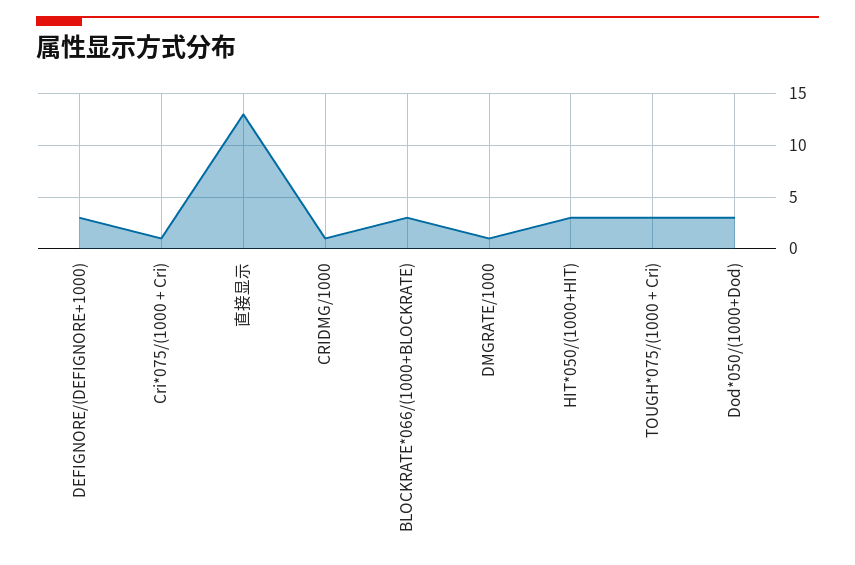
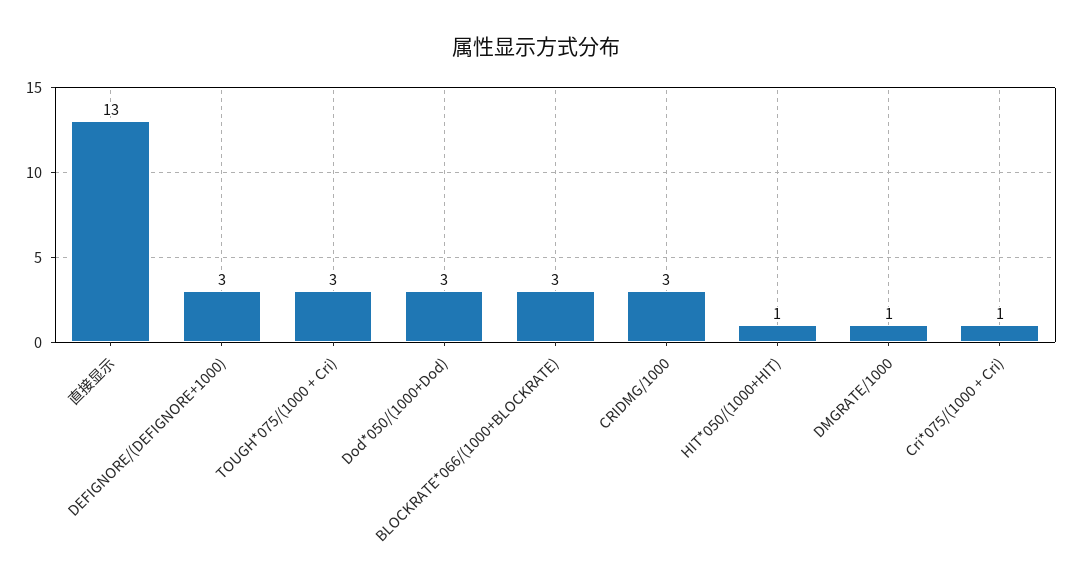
CRIDMG/1000: 1 -> 3
HIT*050/(1000+HIT): 3 -> 1

